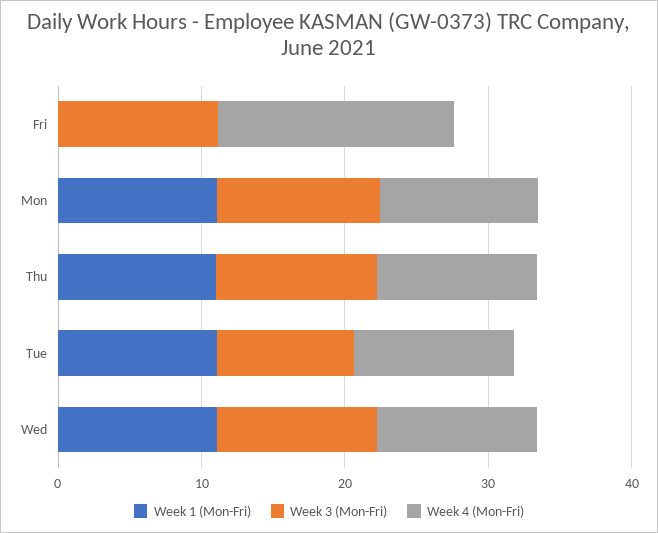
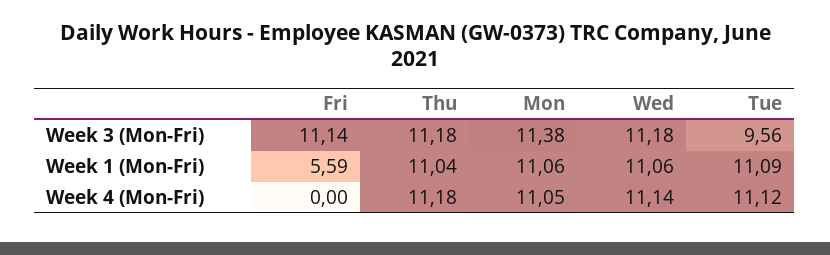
Week 1 (Mon-Fri), Fri: 0 -> 5.59
Week 4 (Mon-Fri), Fri: 16 -> 0

